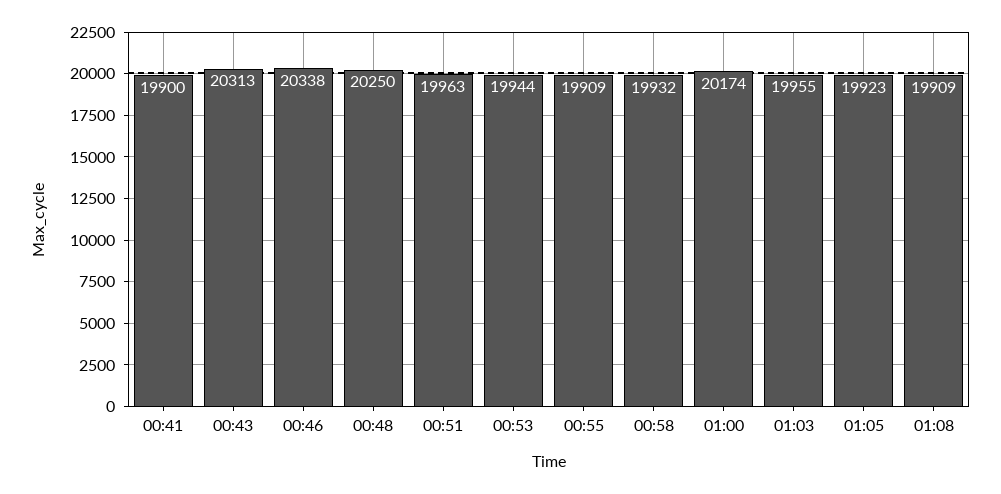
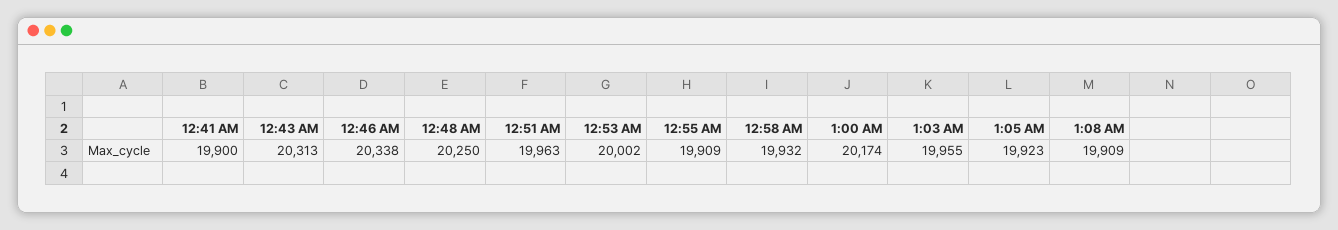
00:53: 19944 -> 20002

